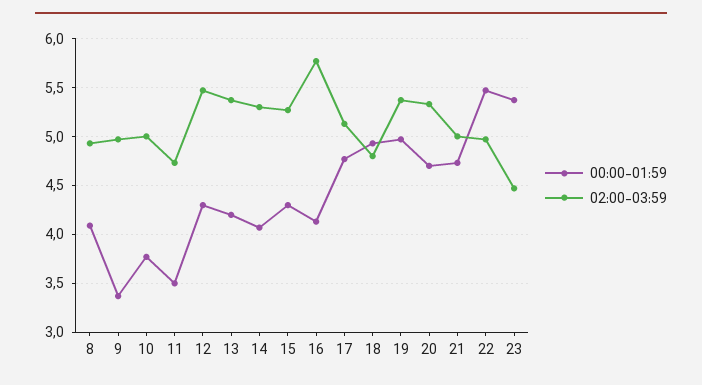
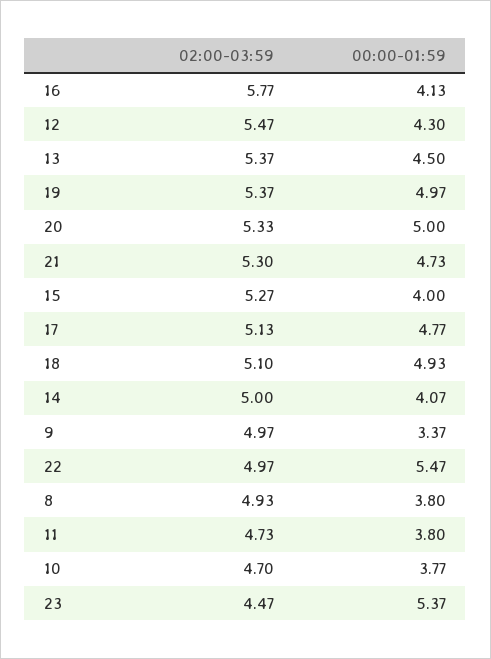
00:00-01:59, 8: 4.1 -> 3.8
02:00-03:59, 10: 5 -> 4.7
00:00-01:59, 11: 3.5 -> 3.8
00:00-01:59, 13: 4.2 -> 4.5
02:00-03:59, 14: 5.3 -> 5
00:00-01:59, 15: 4.3 -> 4
02:00-03:59, 18: 4.8 -> 5.1
00:00-01:59, 20: 4.7 -> 5
02:00-03:59, 21: 5 -> 5.3

